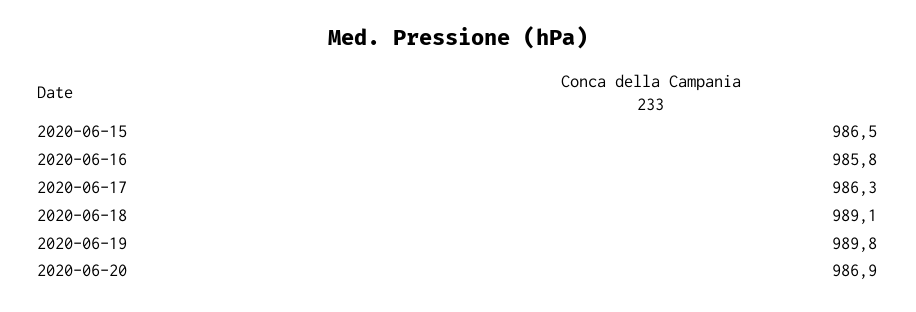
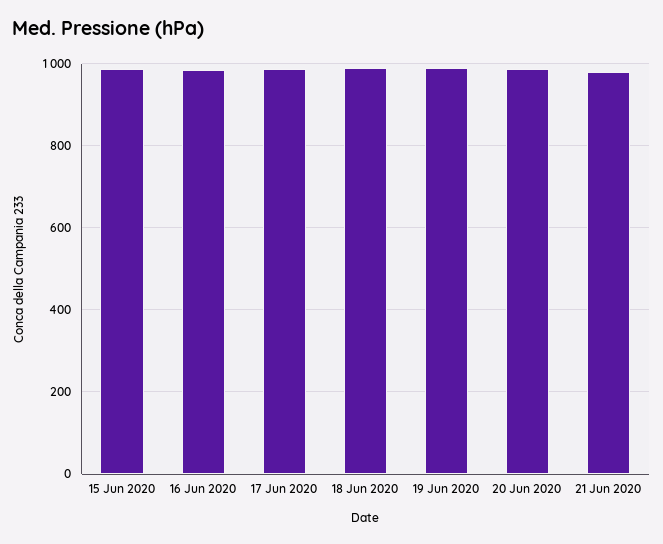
21 Jun 2020: none -> 980

